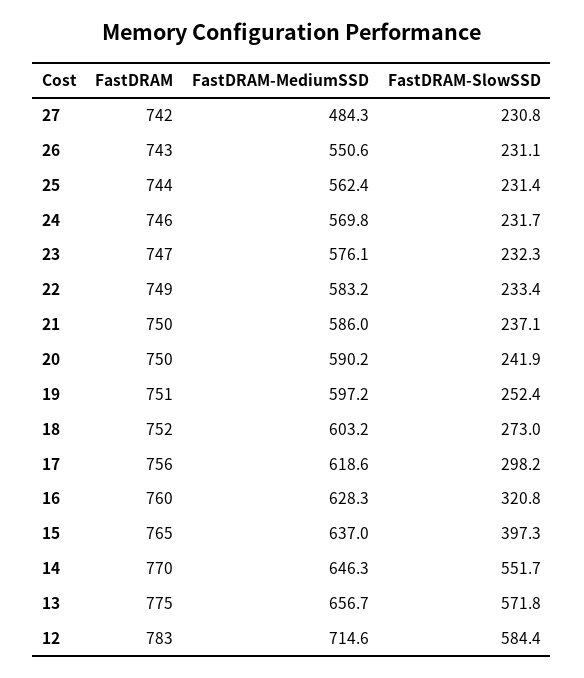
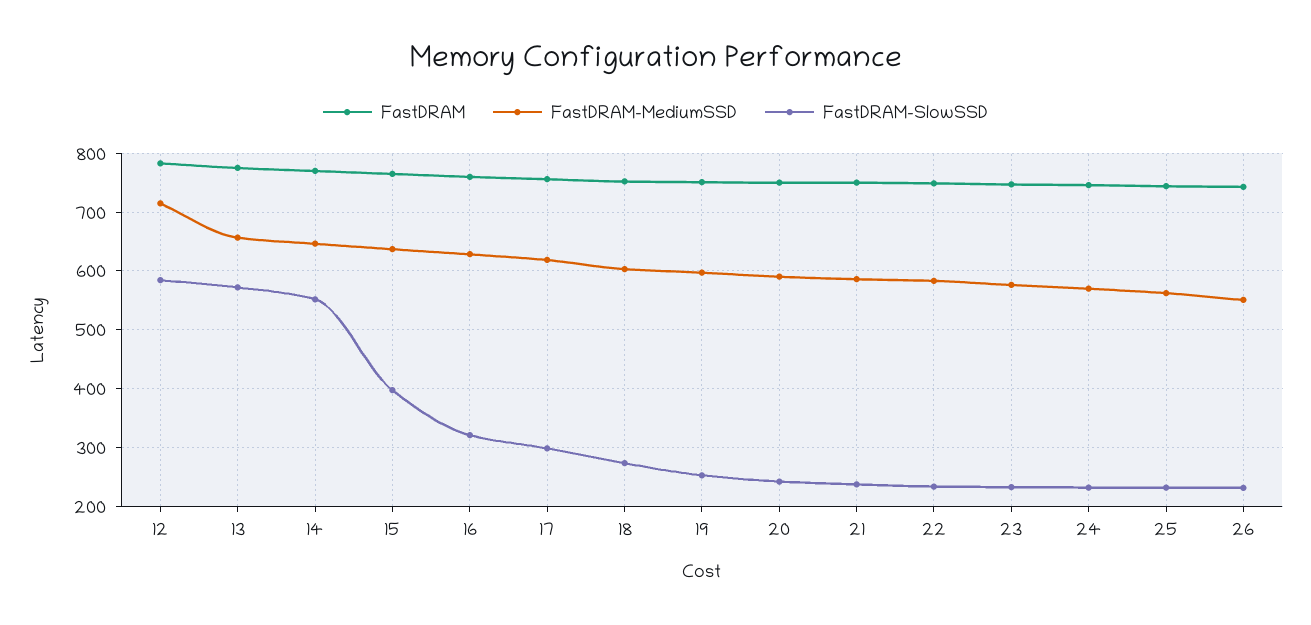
FastDRAM, 27: 742 -> none
FastDRAM-MediumSSD, 27: 484.3 -> none
FastDRAM-SlowSSD, 27: 230.8 -> none

